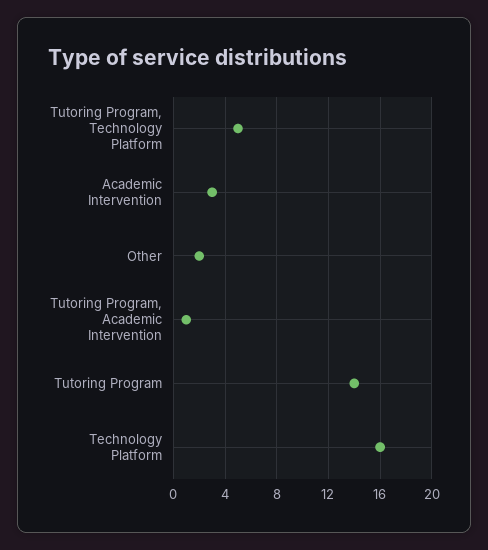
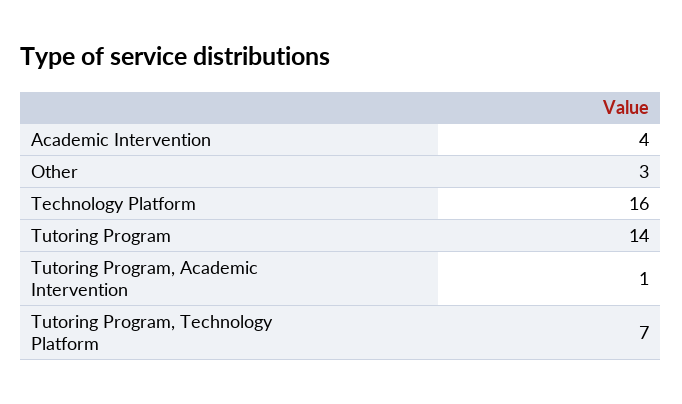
Tutoring Program, Technology Platform: 5 -> 7
Academic Intervention: 3 -> 4
Other: 2 -> 3

